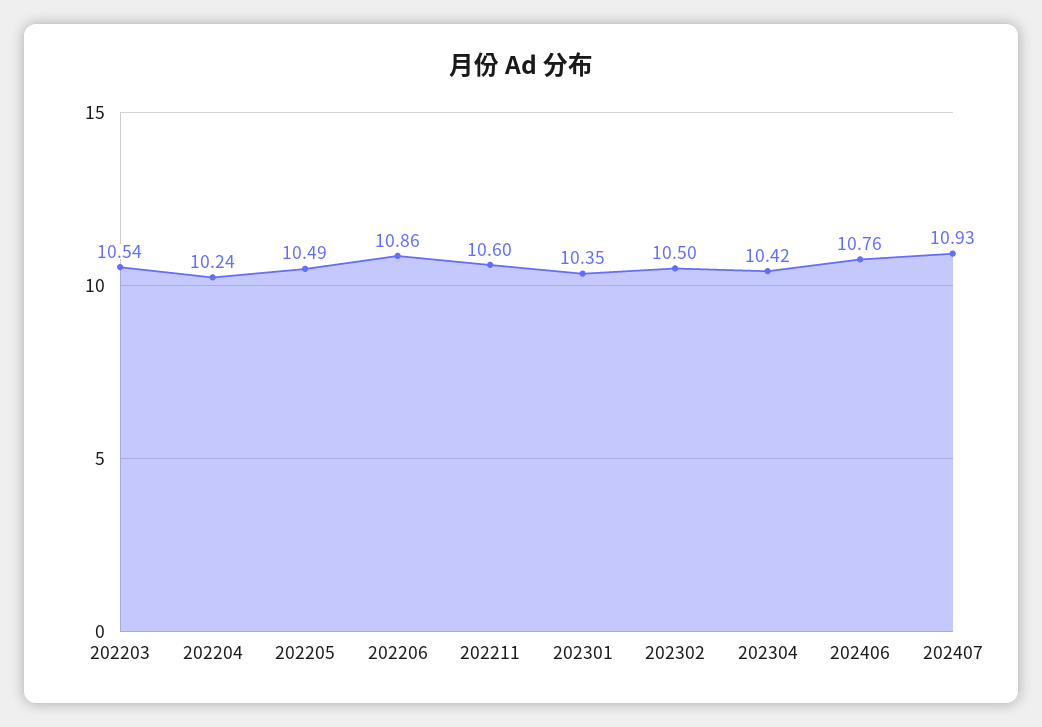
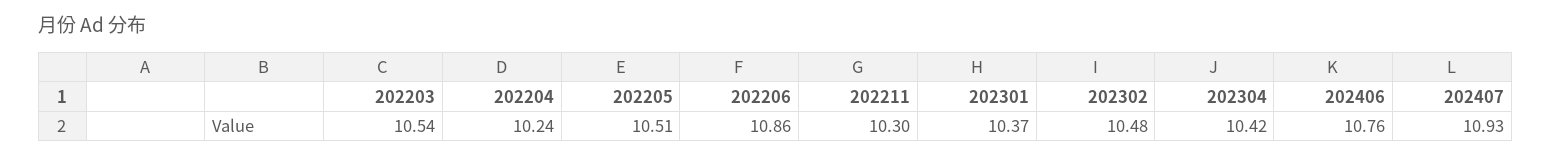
202205: 10.49 -> 10.51
202211: 10.6 -> 10.3
202301: 10.35 -> 10.37
202302: 10.5 -> 10.48

